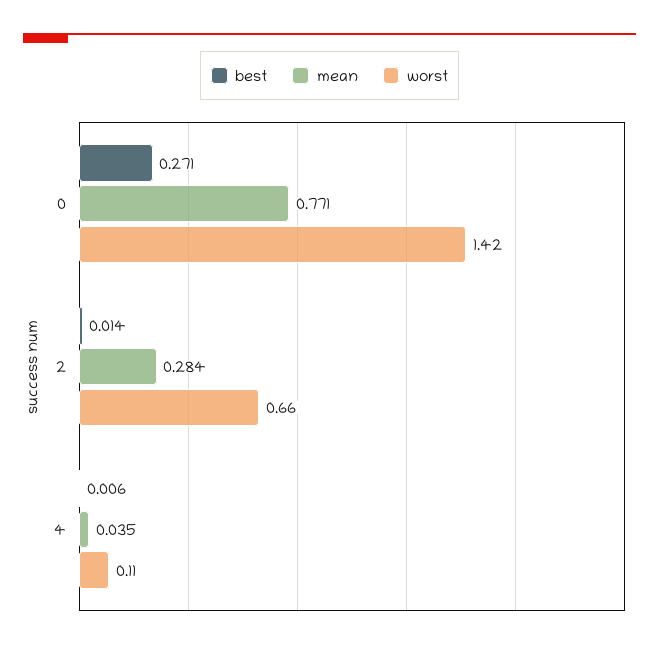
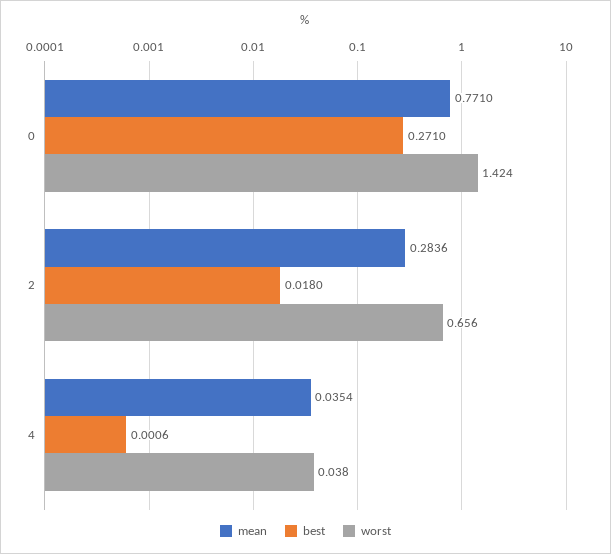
best, 2: 0.014 -> 0.018
best, 4: 0.006 -> 0.0006
worst, 4: 0.11 -> 0.038

